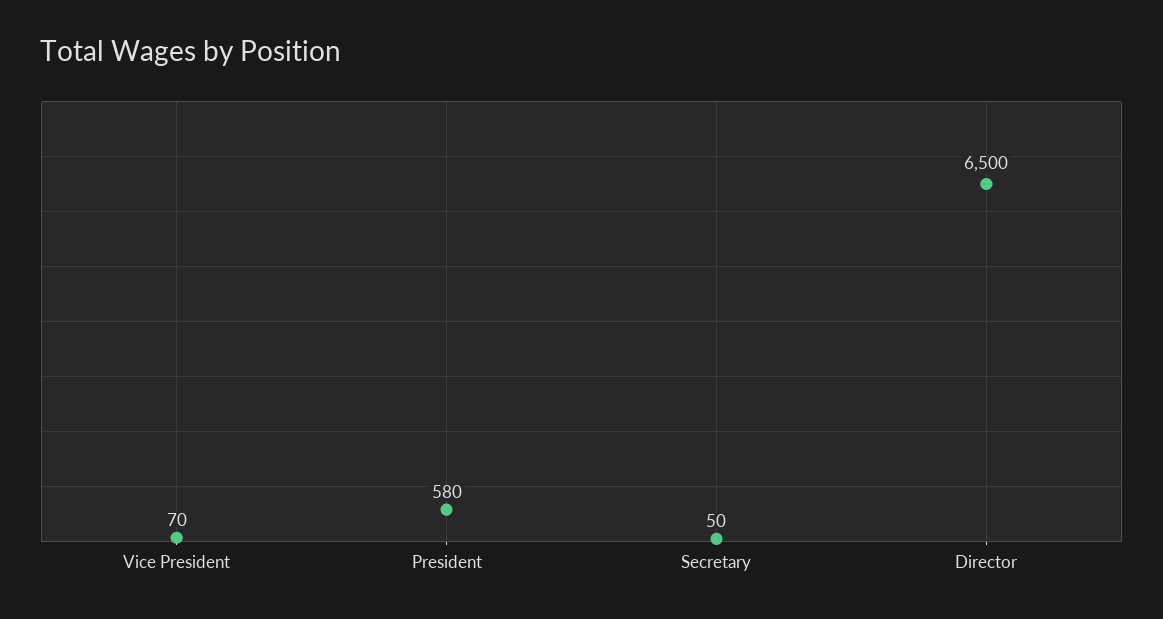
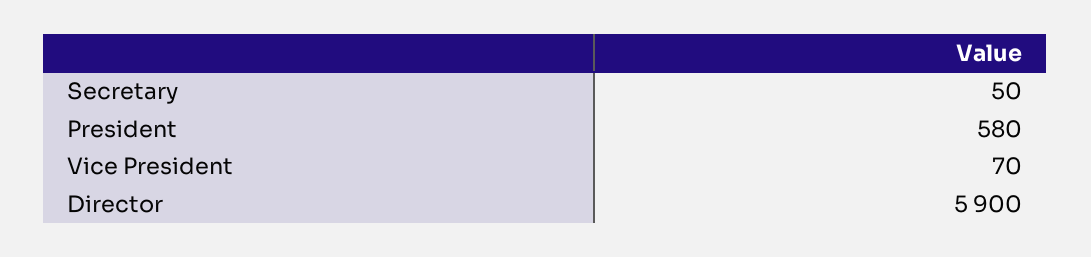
Director: 6500 -> 5900

